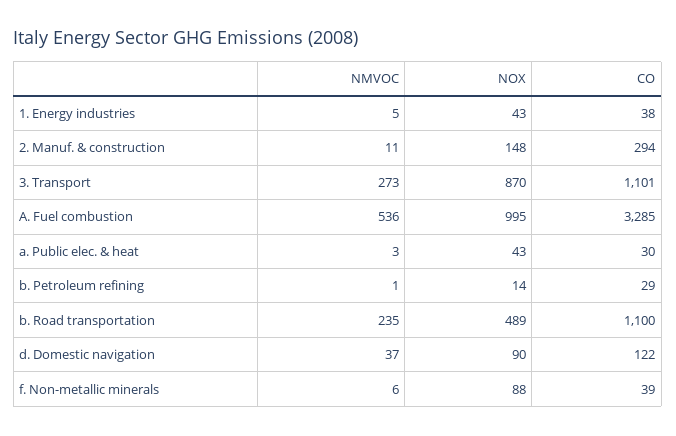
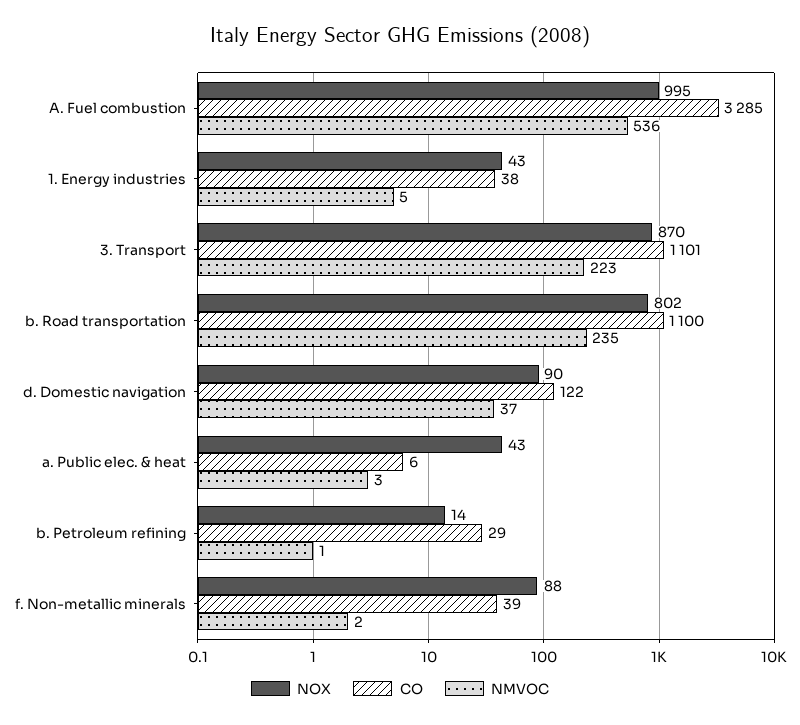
NMVOC, 2. Manuf. & construction: 11 -> none
NOX, 2. Manuf. & construction: 148 -> none
CO, 2. Manuf. & construction: 294 -> none
NMVOC, 3. Transport: 273 -> 223
CO, a. Public elec. & heat: 30 -> 6
NOX, b. Road transportation: 489 -> 802
NMVOC, f. Non-metallic minerals: 6 -> 2

